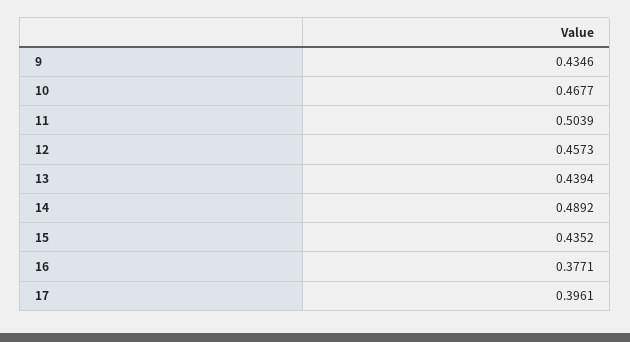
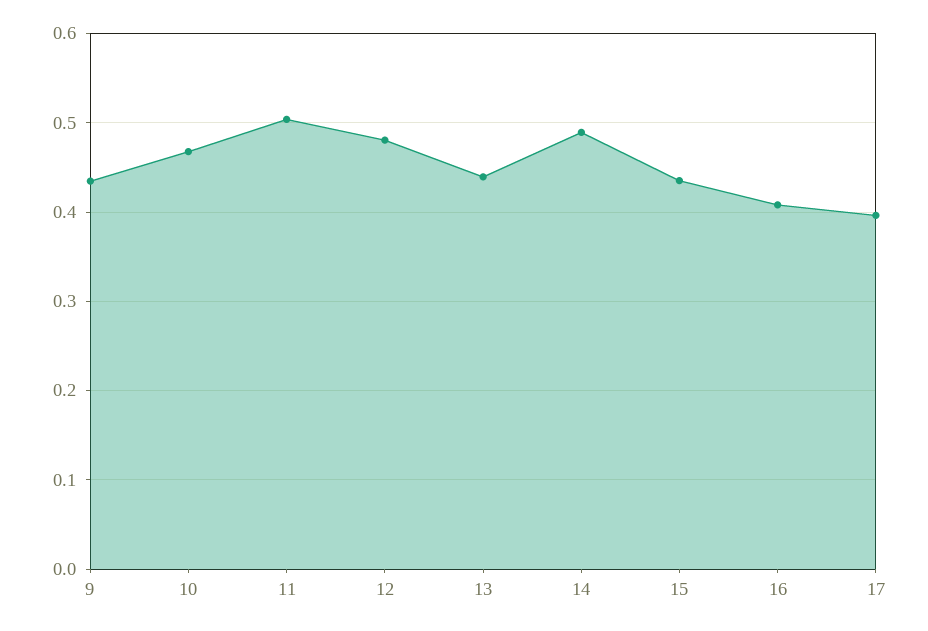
12: 0.4573 -> 0.48
16: 0.3771 -> 0.41

